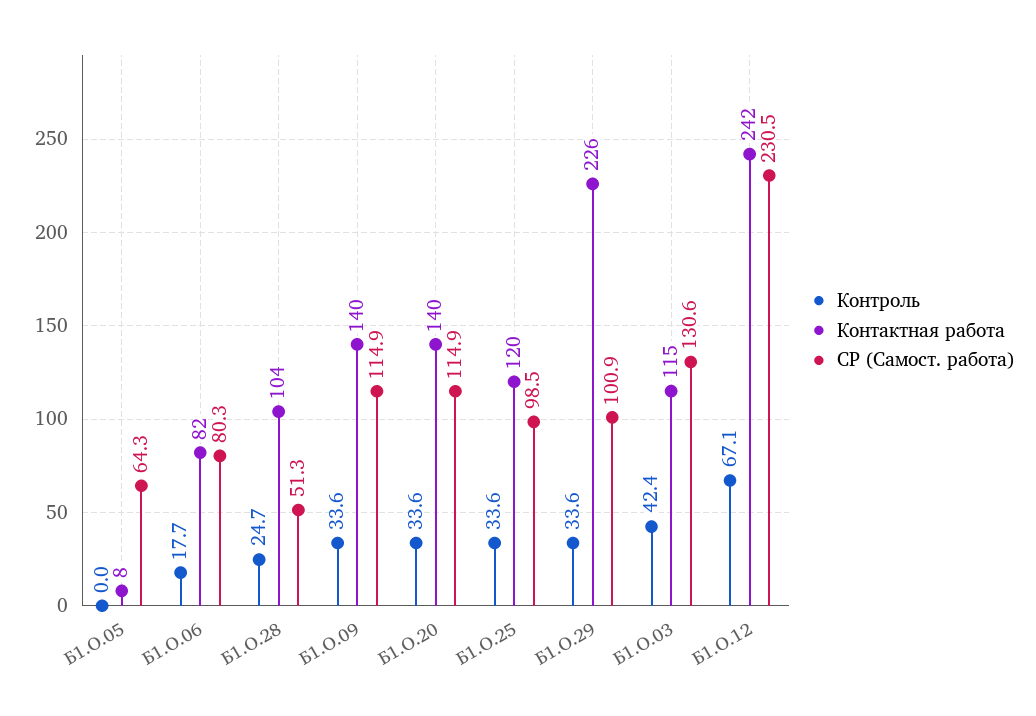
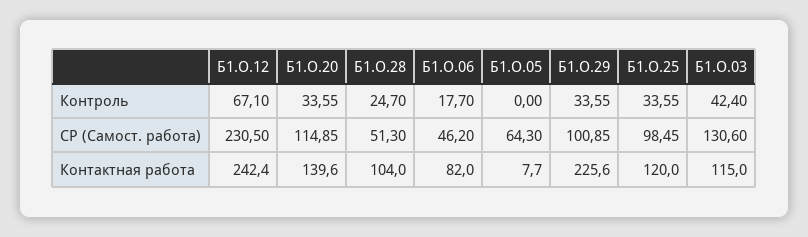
СР (Самост. работа), Б1.О.06: 80.3 -> 46.2
Контроль, Б1.О.09: 33.6 -> none
Контактная работа, Б1.О.09: 140 -> none
СР (Самост. работа), Б1.О.09: 114.9 -> none

